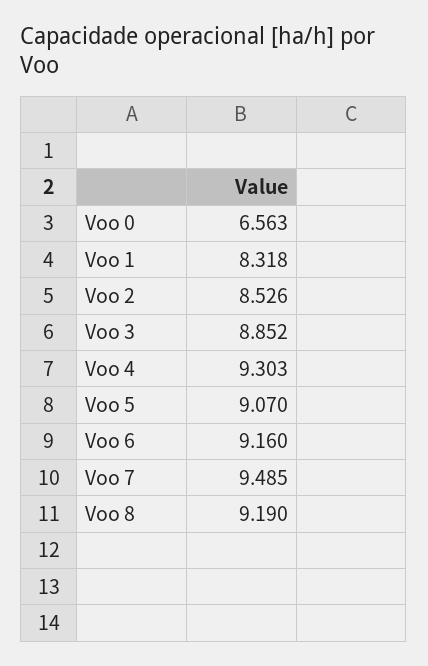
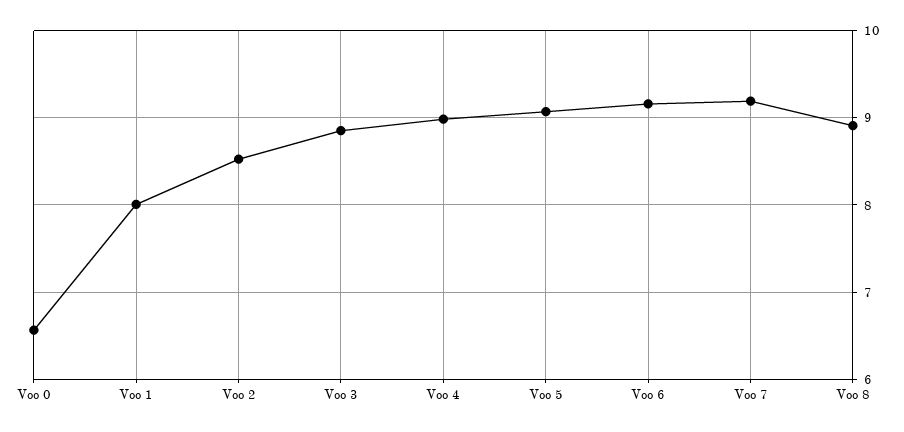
Voo 1: 8.318 -> 8
Voo 4: 9.303 -> 9
Voo 7: 9.485 -> 9.2
Voo 8: 9.19 -> 8.9

